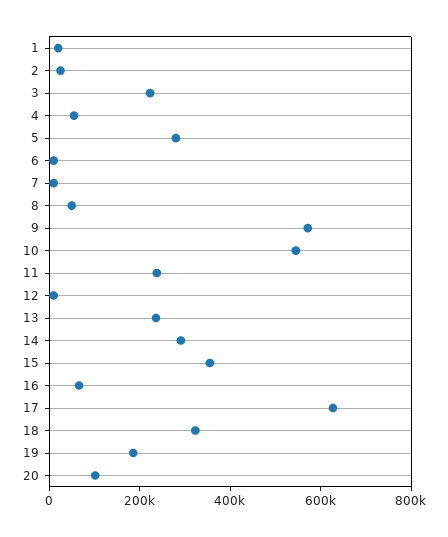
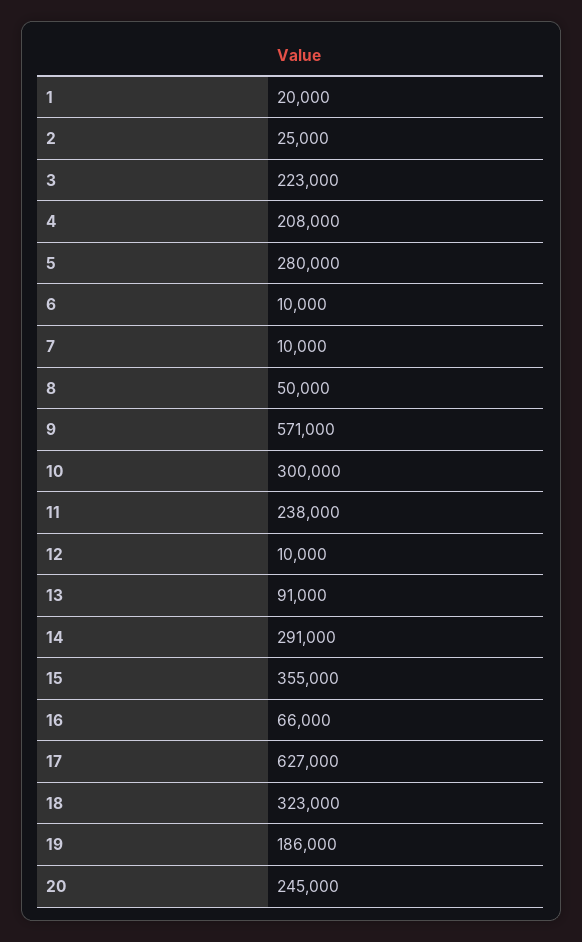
4: 50000 -> 208000
10: 550000 -> 300000
13: 250000 -> 91000
20: 100000 -> 245000

